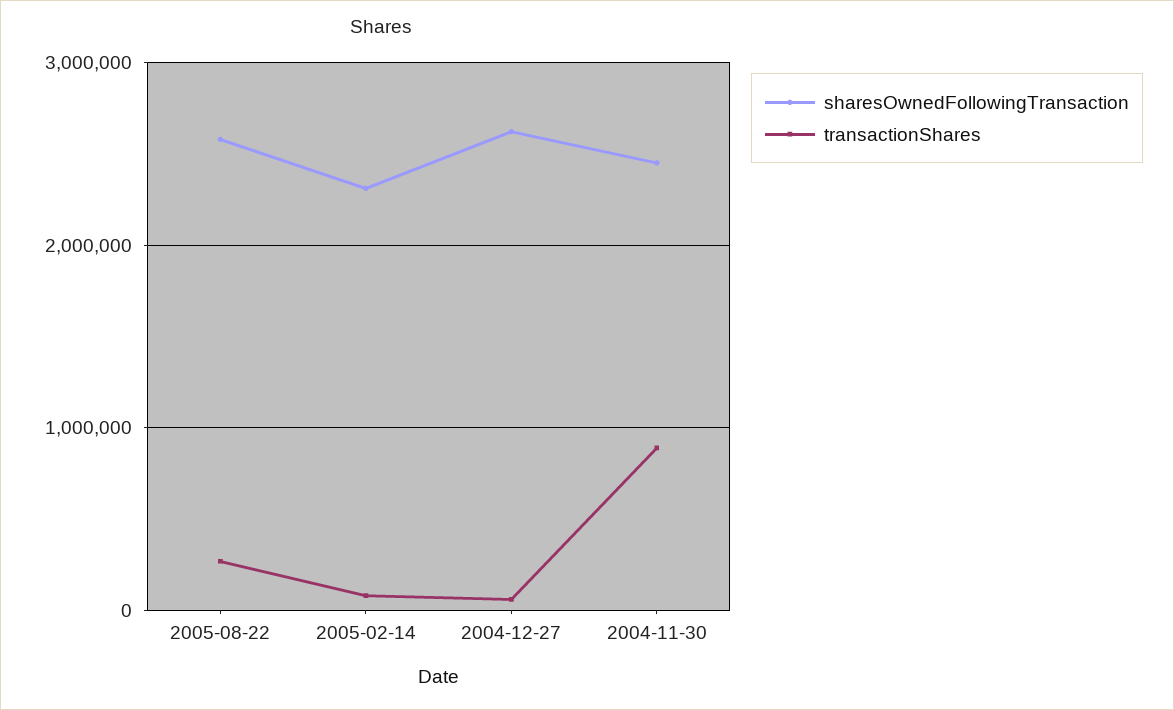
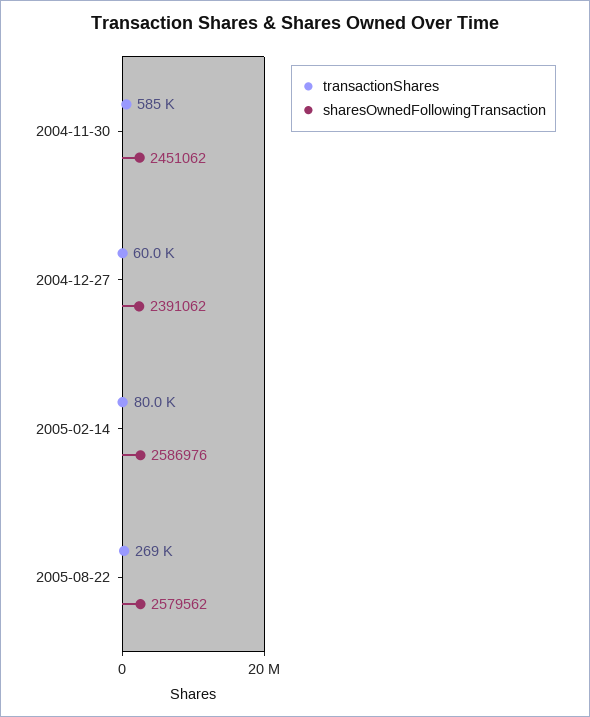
sharesOwnedFollowingTransaction, 2005-02-14: 2300000 -> 2586976
sharesOwnedFollowingTransaction, 2004-12-27: 2600000 -> 2391062
transactionShares, 2004-11-30: 900000 -> 585000

